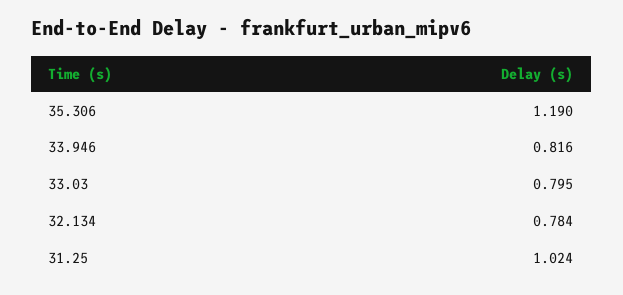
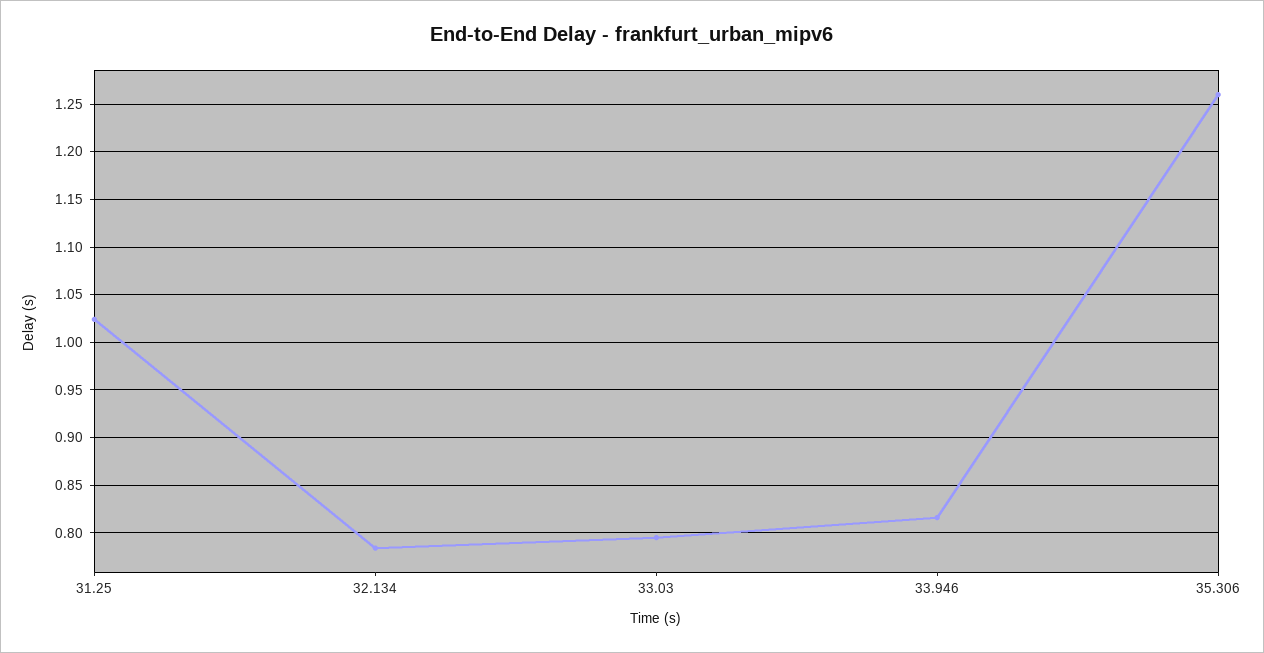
35.306: 1.19 -> 1.26

